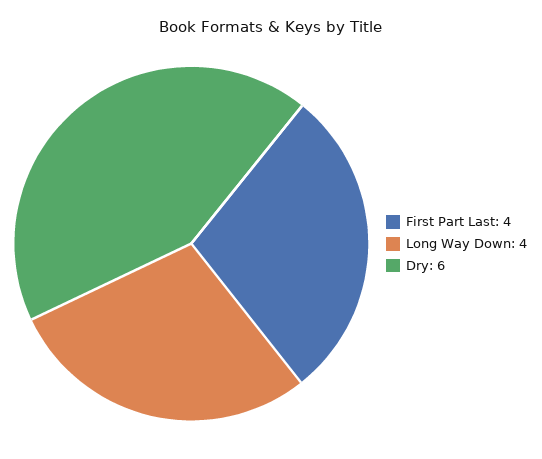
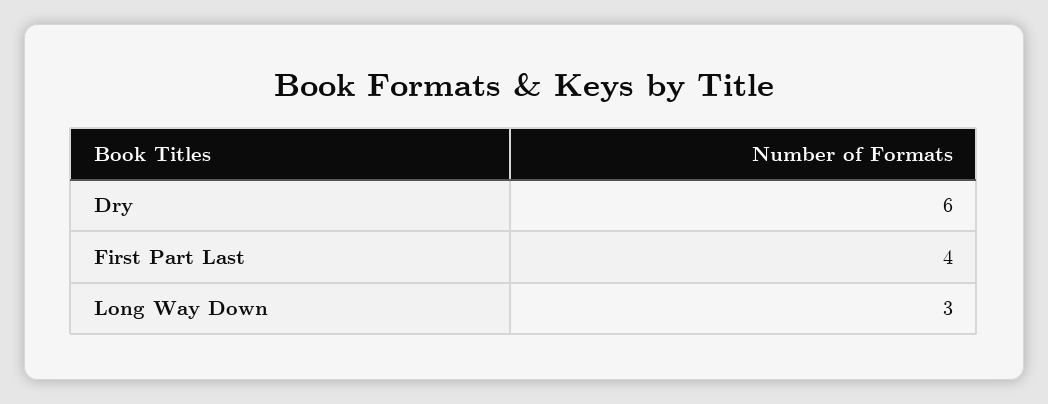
Long Way Down: 4 -> 3

